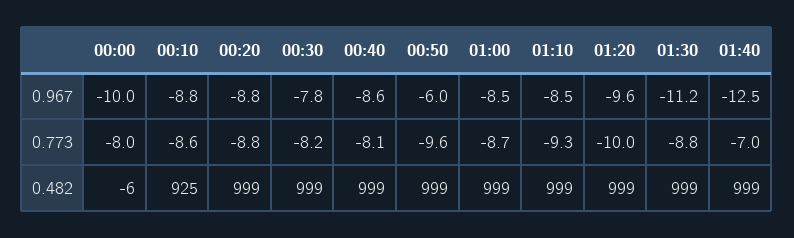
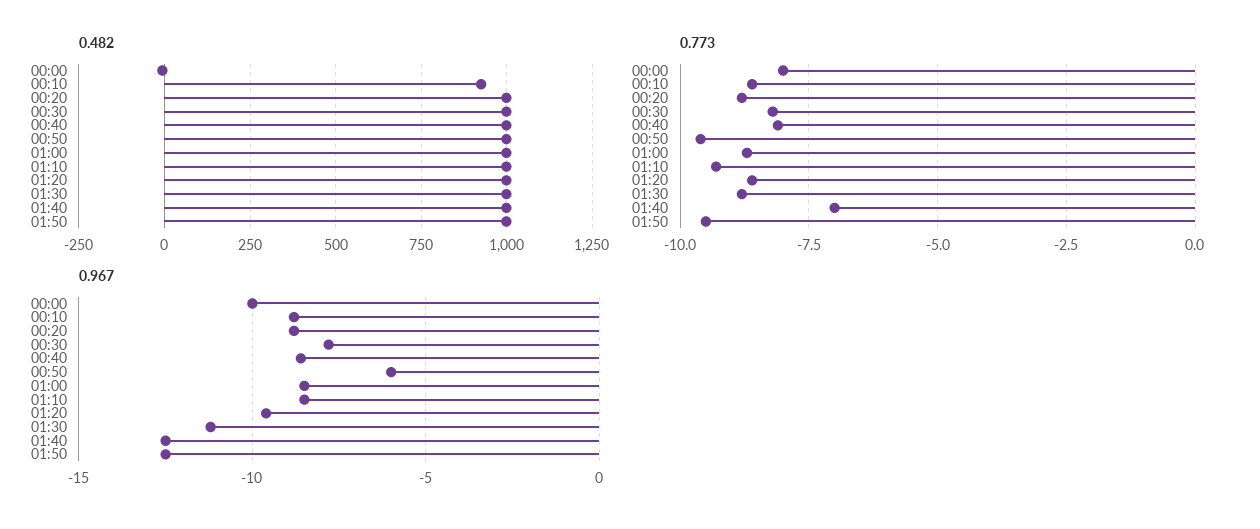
0.773, 01:20: -10 -> -8.5
0.482, 01:50: none -> 1000
0.773, 01:50: none -> -9.5
0.967, 01:50: none -> -12.5

